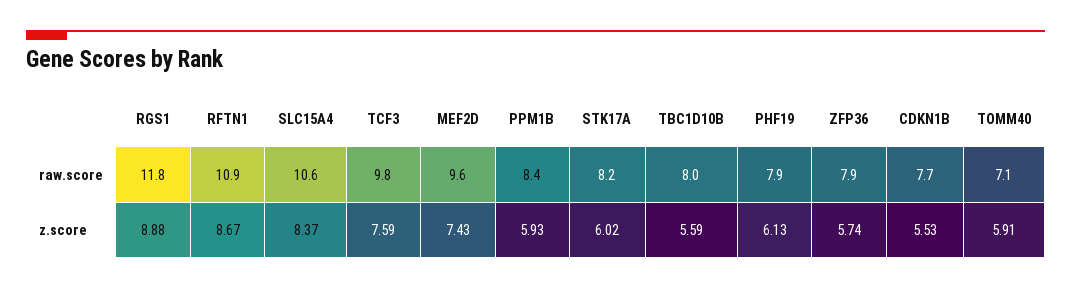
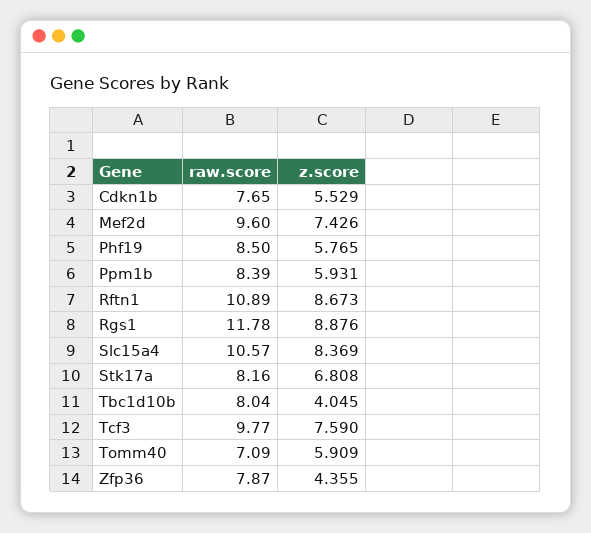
PHF19, raw.score: 7.9 -> 8.5
STK17A, z.score: 6.02 -> 6.808
TBC1D10B, z.score: 5.59 -> 4.045
PHF19, z.score: 6.13 -> 5.765
ZFP36, z.score: 5.74 -> 4.355

